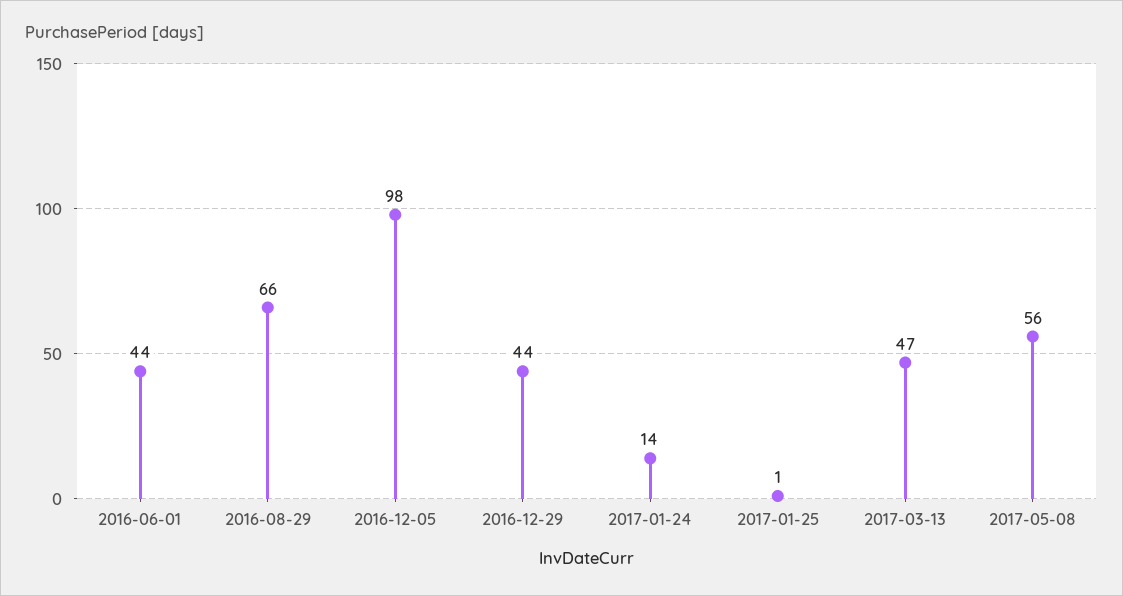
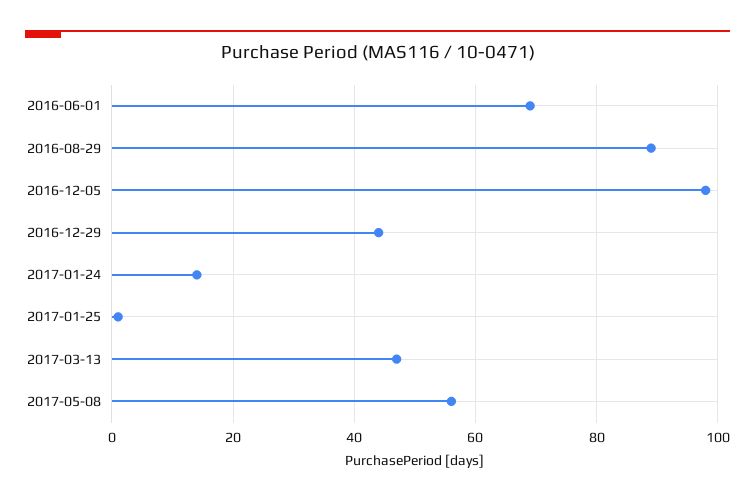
2016-06-01: 44 -> 70
2016-08-29: 66 -> 90

